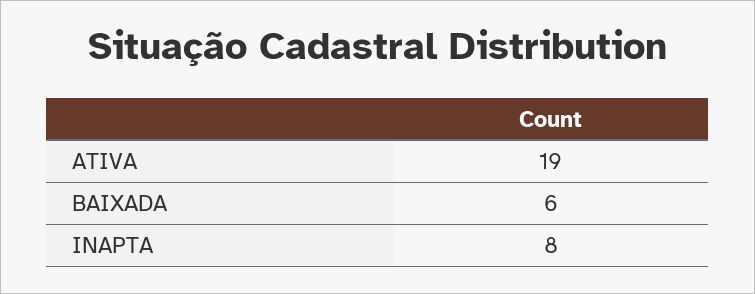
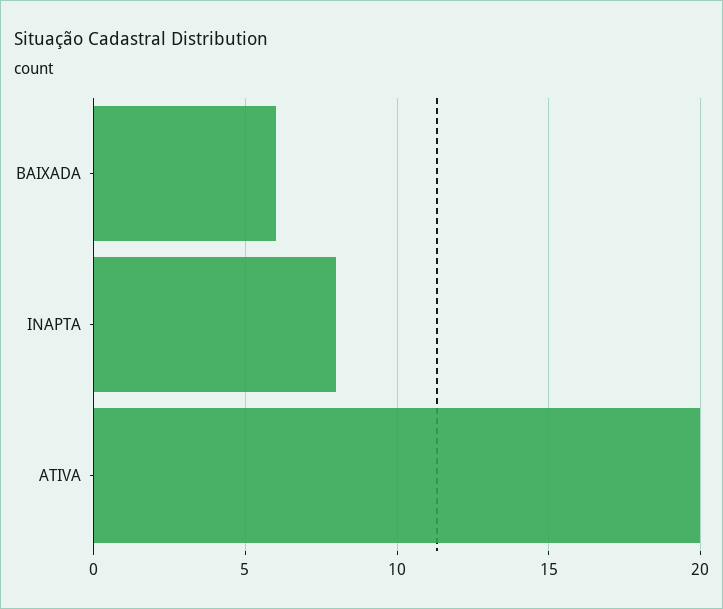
ATIVA: 19 -> 20

